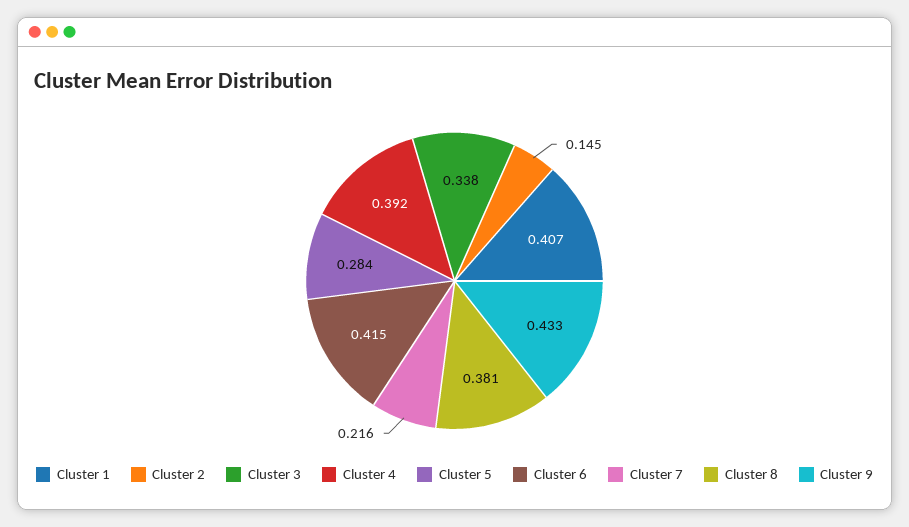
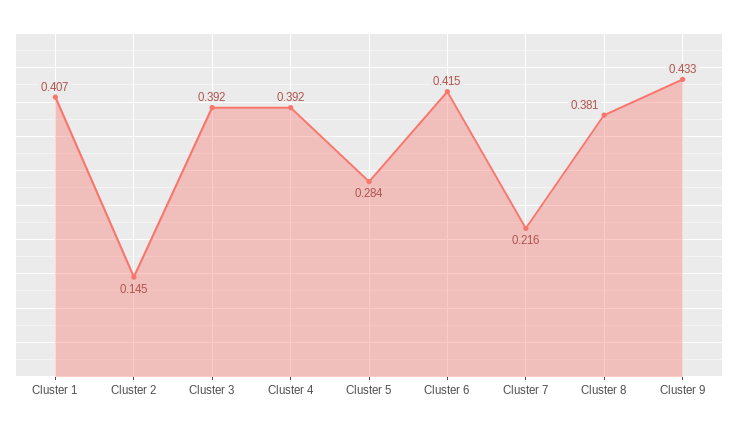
Cluster 3: 0.338 -> 0.392

